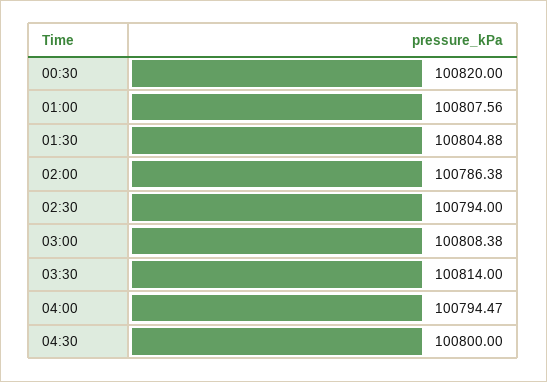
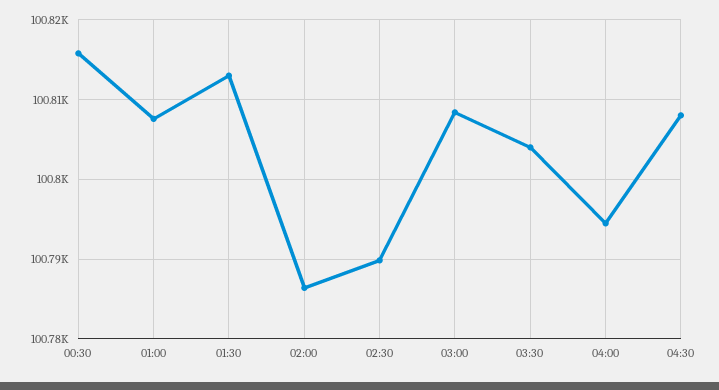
00:30: 100820 -> 100816
01:30: 100804.88 -> 100813
02:30: 100794 -> 100790
03:30: 100814 -> 100804
04:30: 100800 -> 100808

